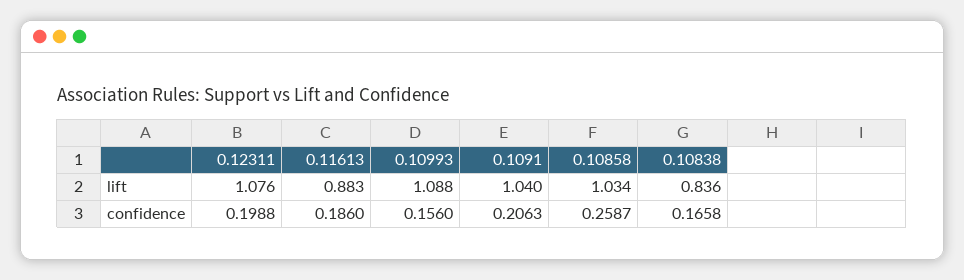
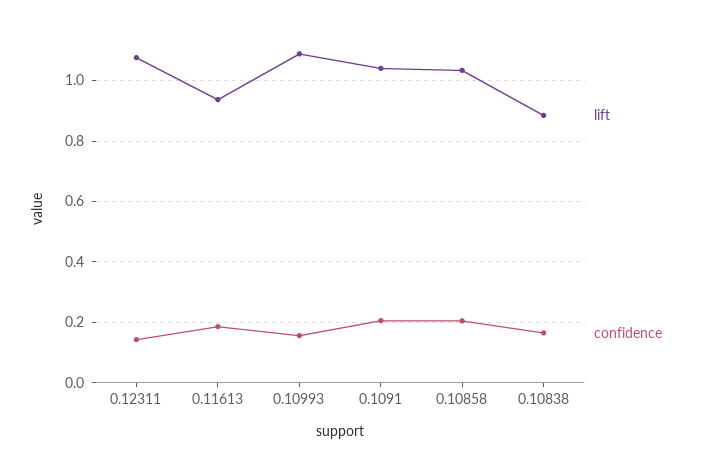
lift, 0.11613: 0.883 -> 0.94
lift, 0.10838: 0.836 -> 0.88
confidence, 0.12311: 0.1988 -> 0.14
confidence, 0.10858: 0.2587 -> 0.2

